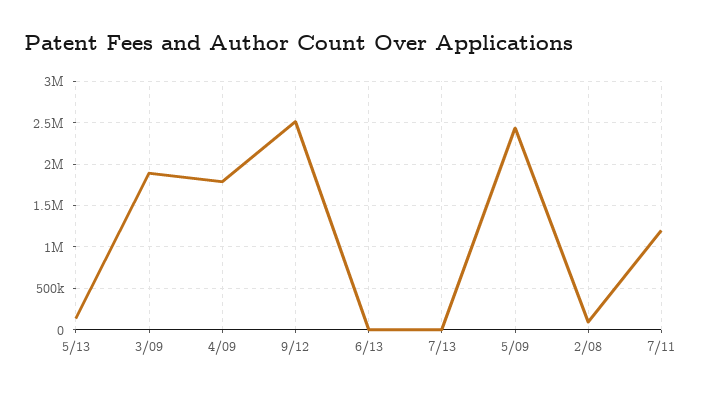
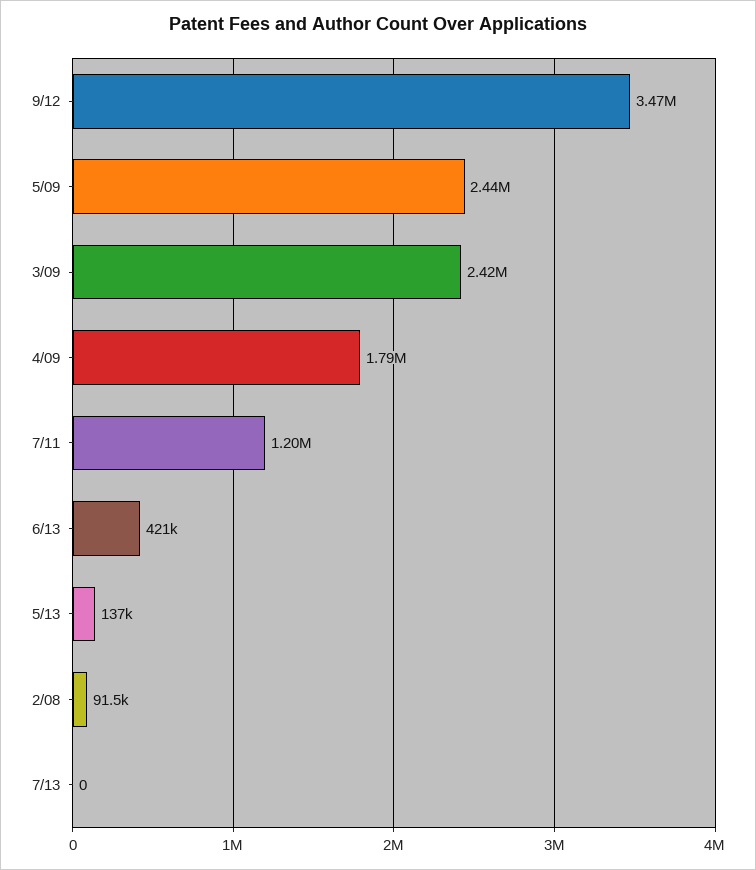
3/09: 1900000 -> 2420000
9/12: 2500000 -> 3470000
6/13: 0 -> 421000

